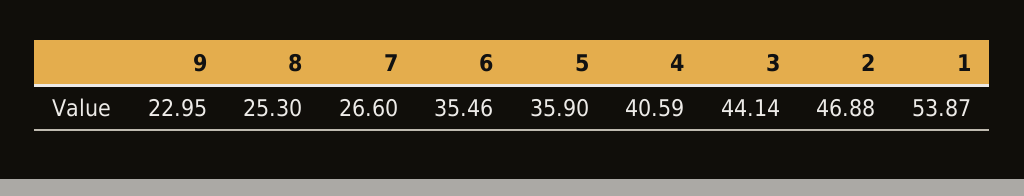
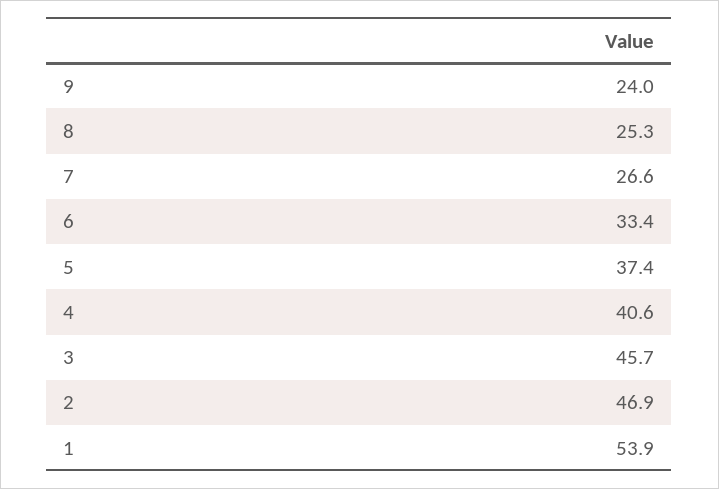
9: 22.95 -> 24
6: 35.46 -> 33.4
5: 35.9 -> 37.4
3: 44.14 -> 45.7

